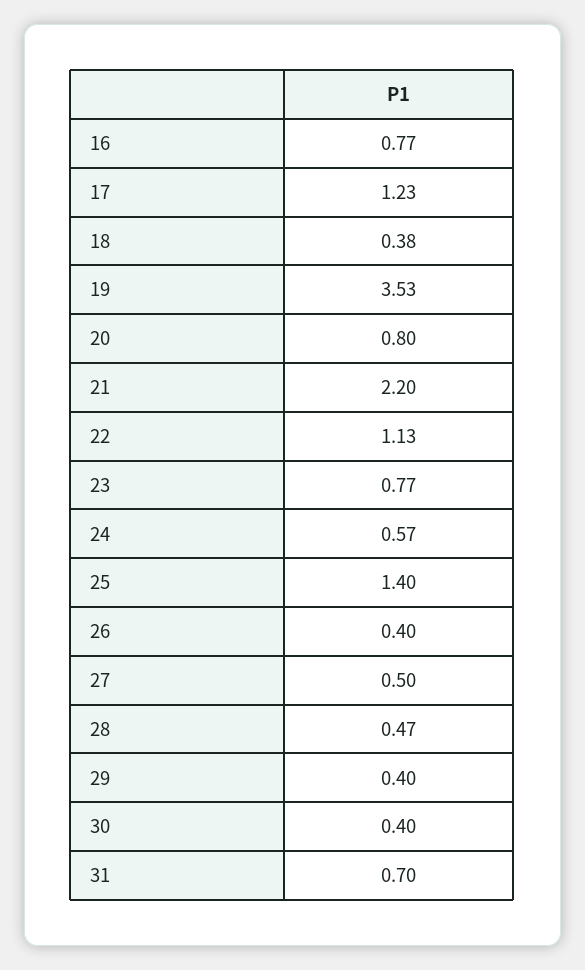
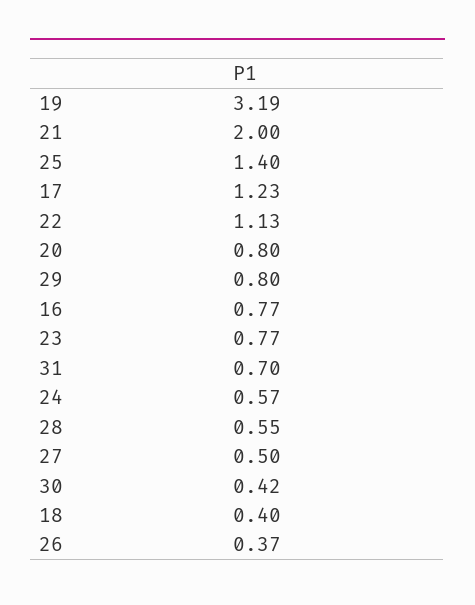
18: 0.38 -> 0.4
19: 3.53 -> 3.19
21: 2.2 -> 2
26: 0.4 -> 0.37
28: 0.47 -> 0.55
29: 0.4 -> 0.8
30: 0.4 -> 0.42

